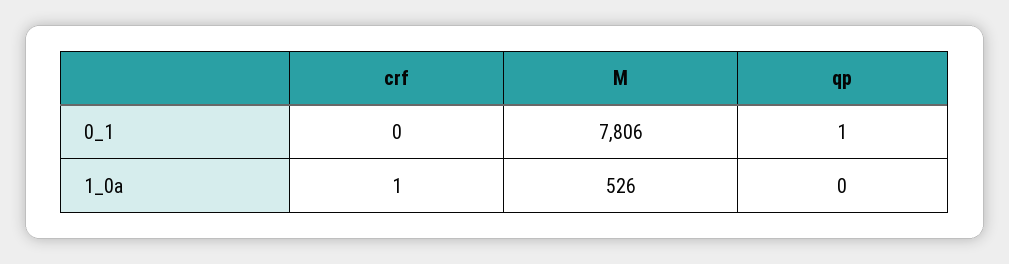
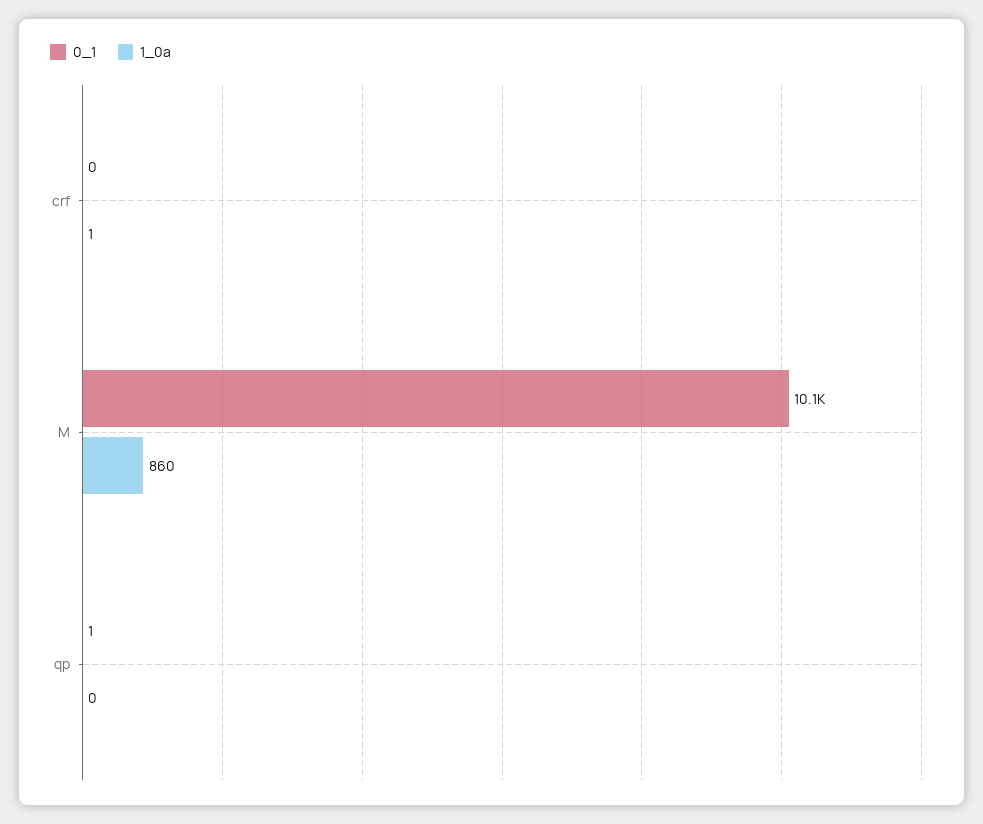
0_1, M: 7806 -> 10100
1_0a, M: 526 -> 860

